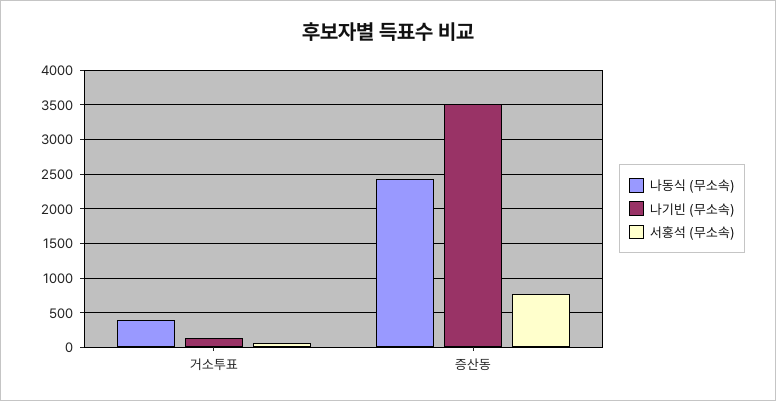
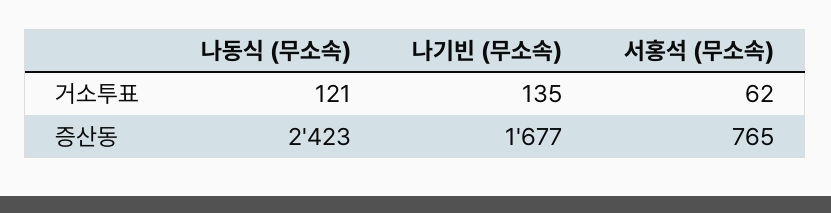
나동식 (무소속), 거소투표: 400 -> 121
나기빈 (무소속), 증산동: 3500 -> 1677

